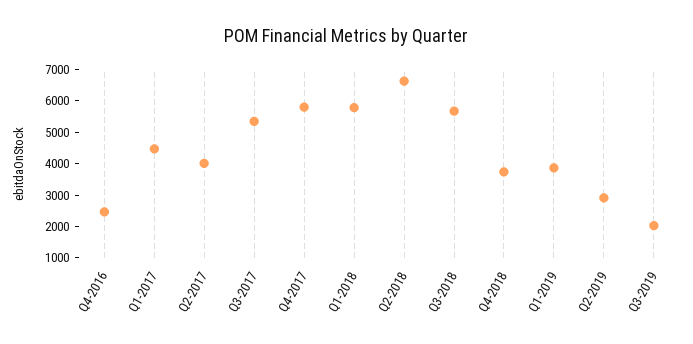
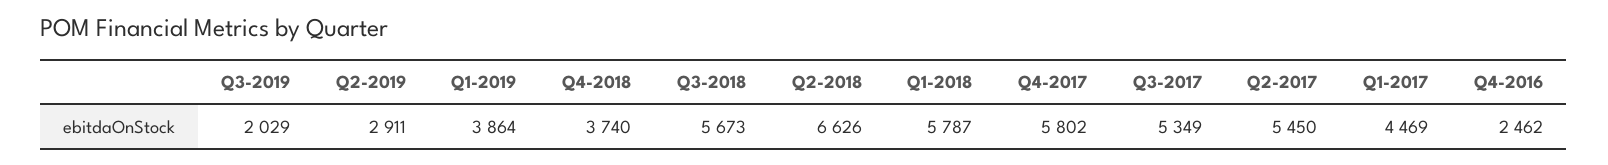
Q2-2017: 4000 -> 5450

